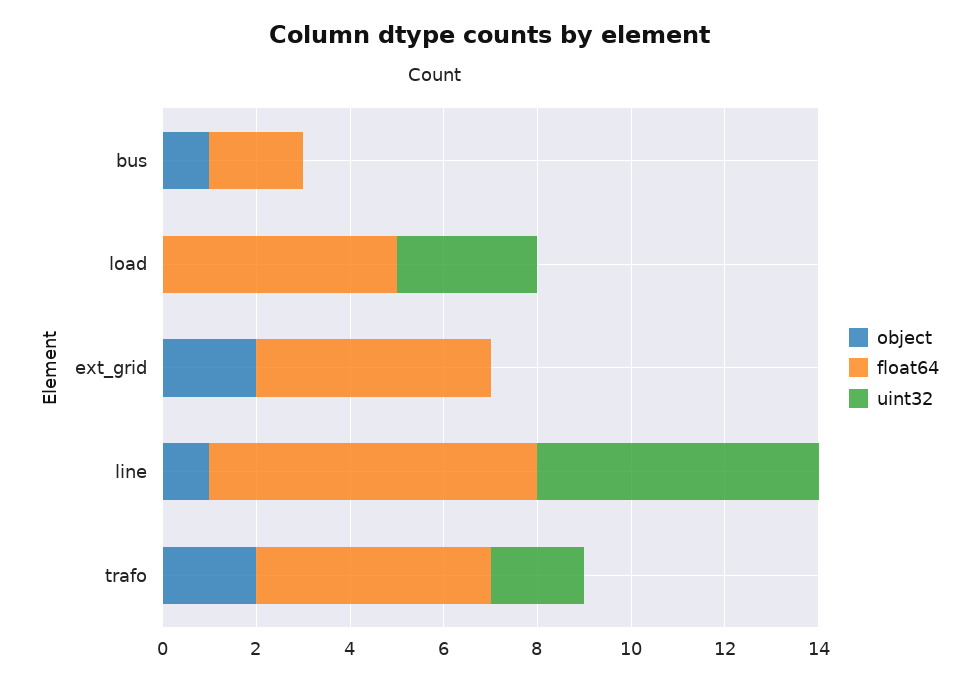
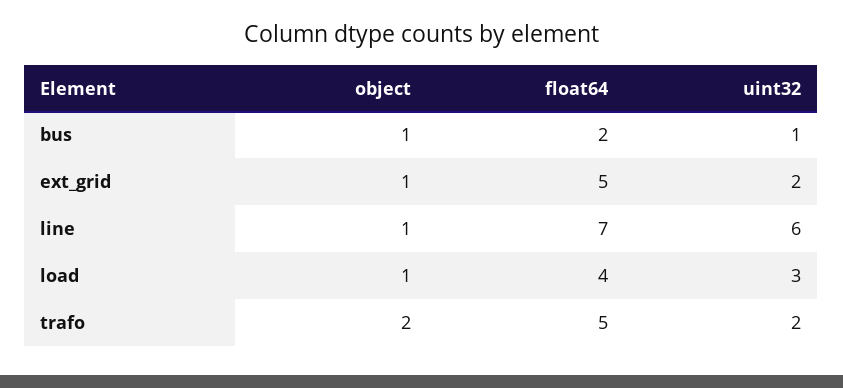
uint32, bus: 0 -> 1
object, load: 0 -> 1
float64, load: 5 -> 4
object, ext_grid: 2 -> 1
uint32, ext_grid: 0 -> 2

